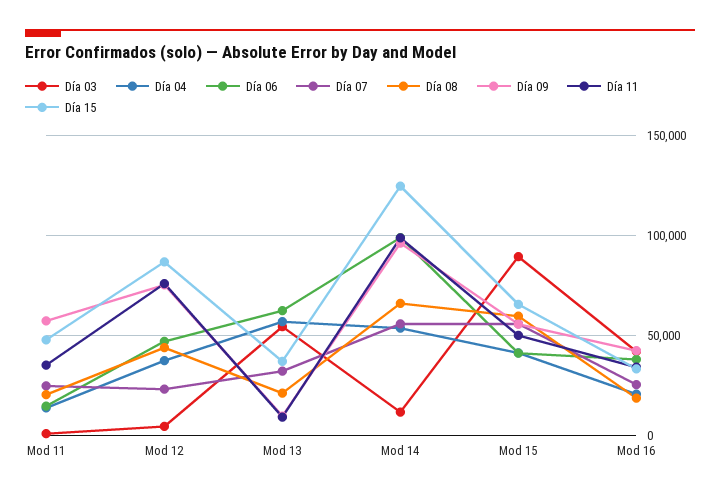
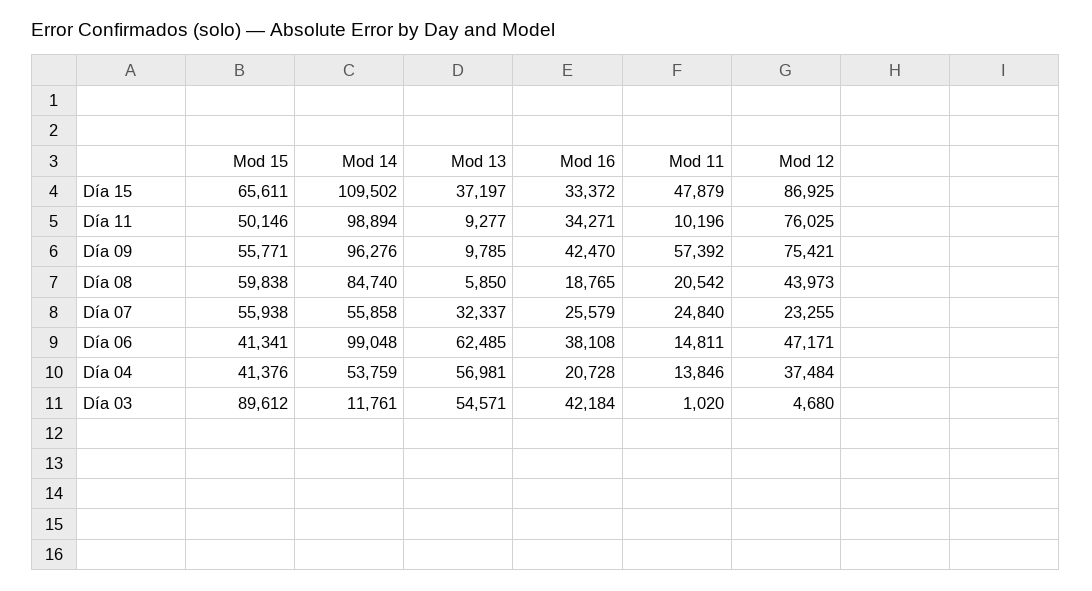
Día 11, Mod 11: 35000 -> 10196
Día 08, Mod 13: 20000 -> 5850
Día 08, Mod 14: 65000 -> 84740
Día 15, Mod 14: 125000 -> 109502

